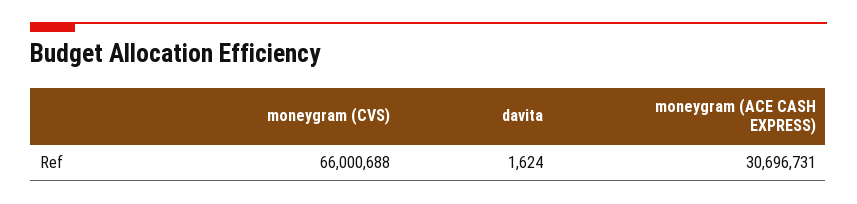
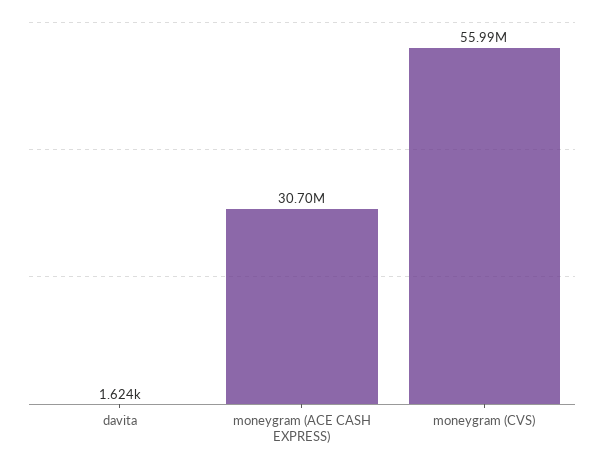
moneygram (CVS): 66000688 -> 55990000

